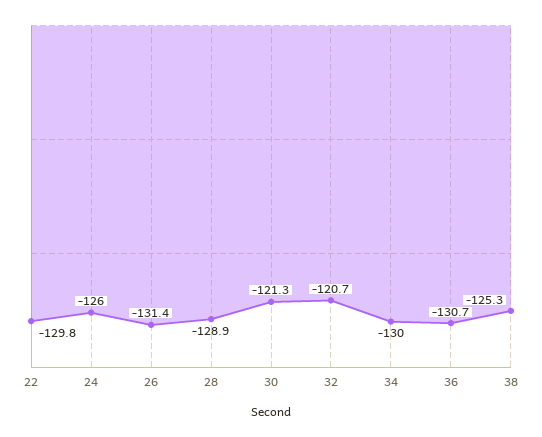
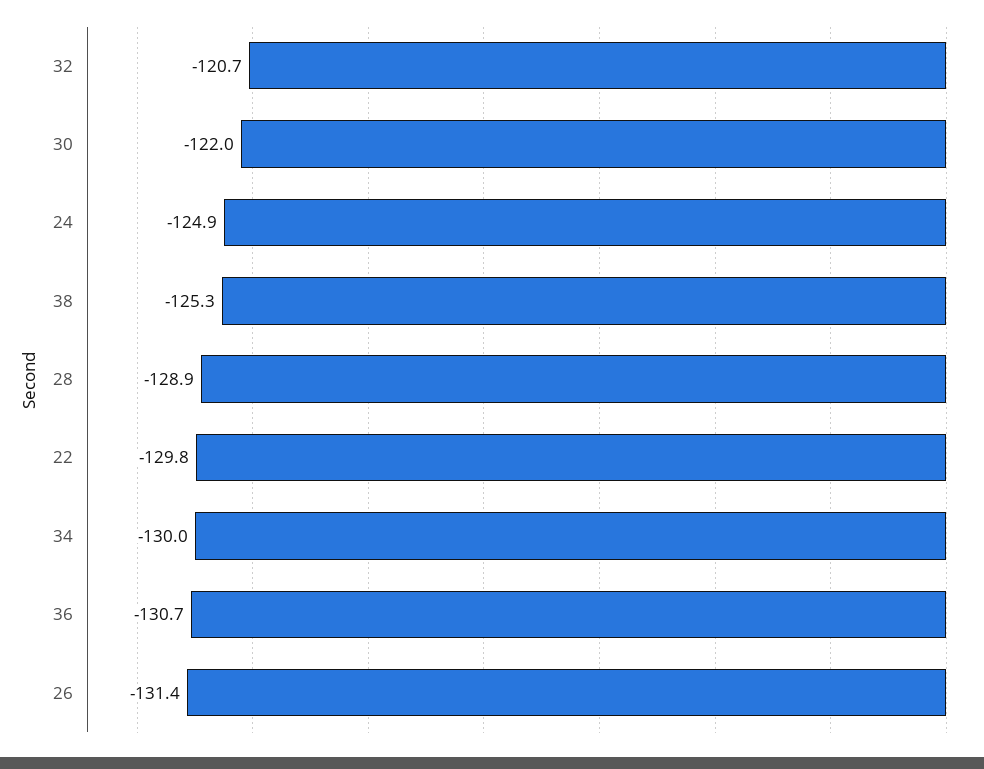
24: -126 -> -124.9
30: -121.3 -> -122

